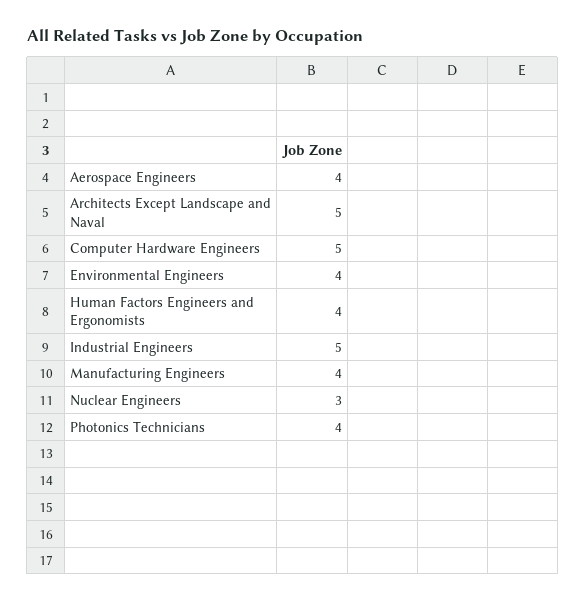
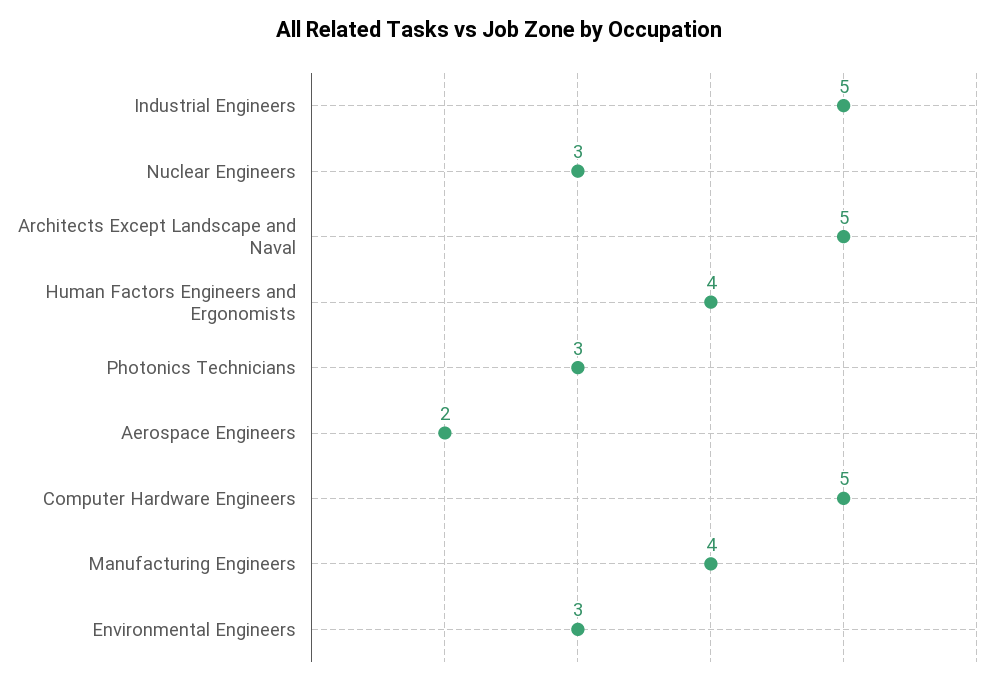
Aerospace Engineers: 4 -> 2
Environmental Engineers: 4 -> 3
Photonics Technicians: 4 -> 3

